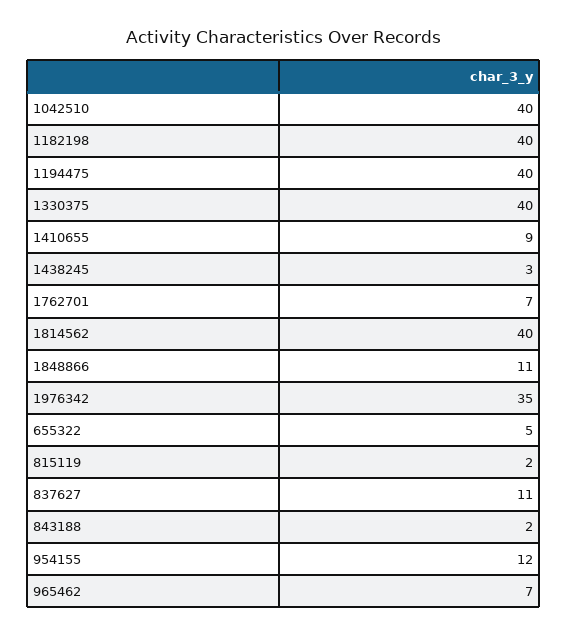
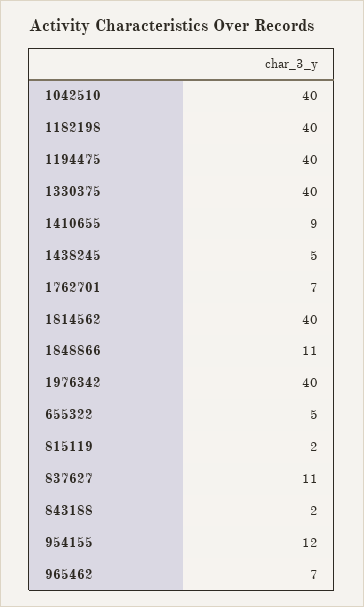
1438245: 3 -> 5
1976342: 35 -> 40

